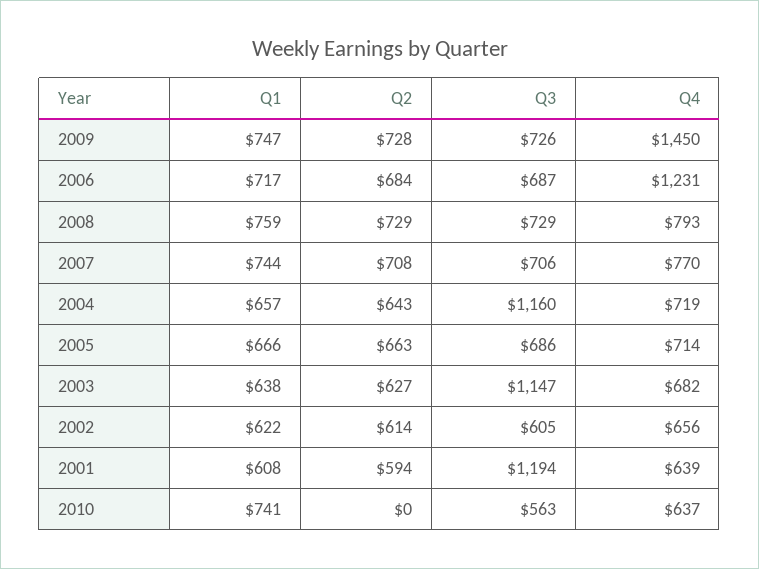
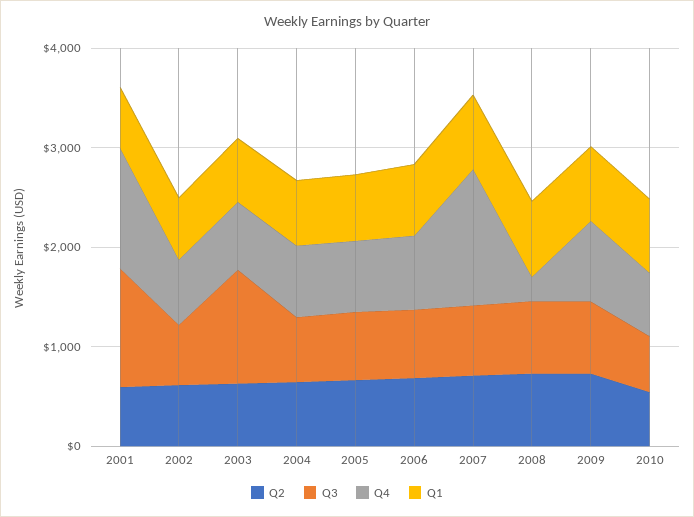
Q4, 2009: 1450 -> 800
Q4, 2006: 1231 -> 800
Q4, 2008: 793 -> 200
Q4, 2007: 770 -> 1400
Q3, 2004: 1160 -> 600
Q4, 2001: 639 -> 1200
Q2, 2010: 0 -> 600

